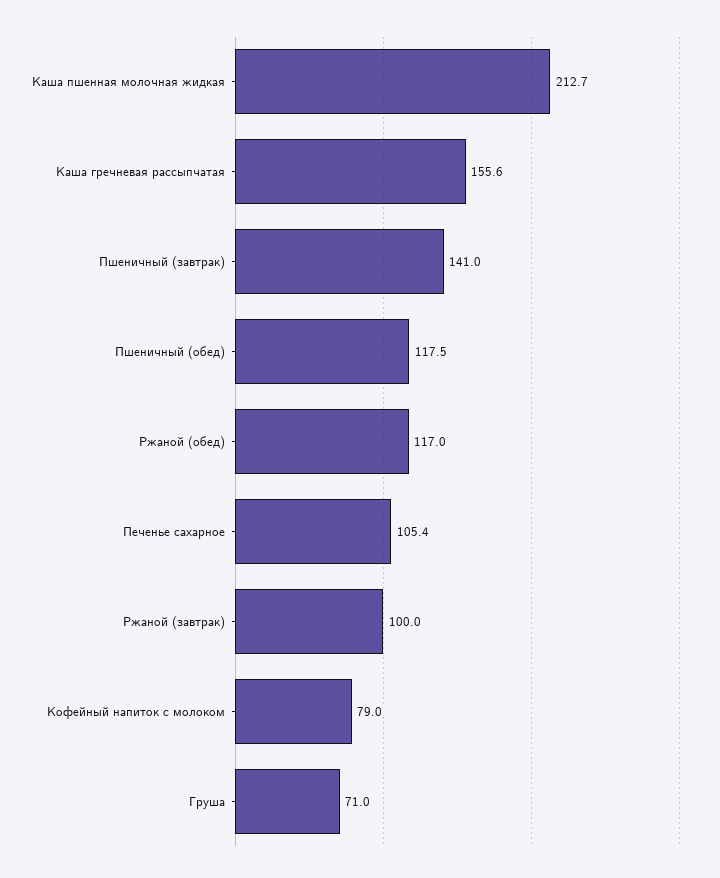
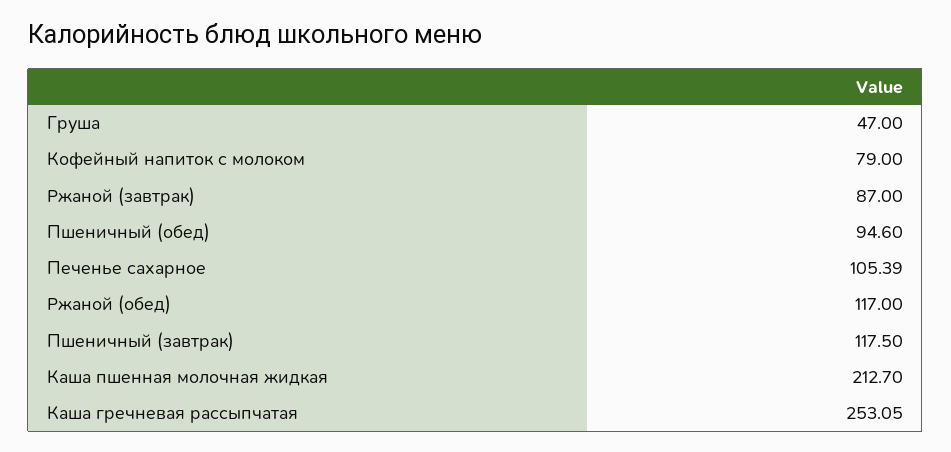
Каша гречневая рассыпчатая: 155.6 -> 253.05
Пшеничный (завтрак): 141 -> 117.5
Пшеничный (обед): 117.5 -> 94.6
Ржаной (завтрак): 100 -> 87
Груша: 71 -> 47

